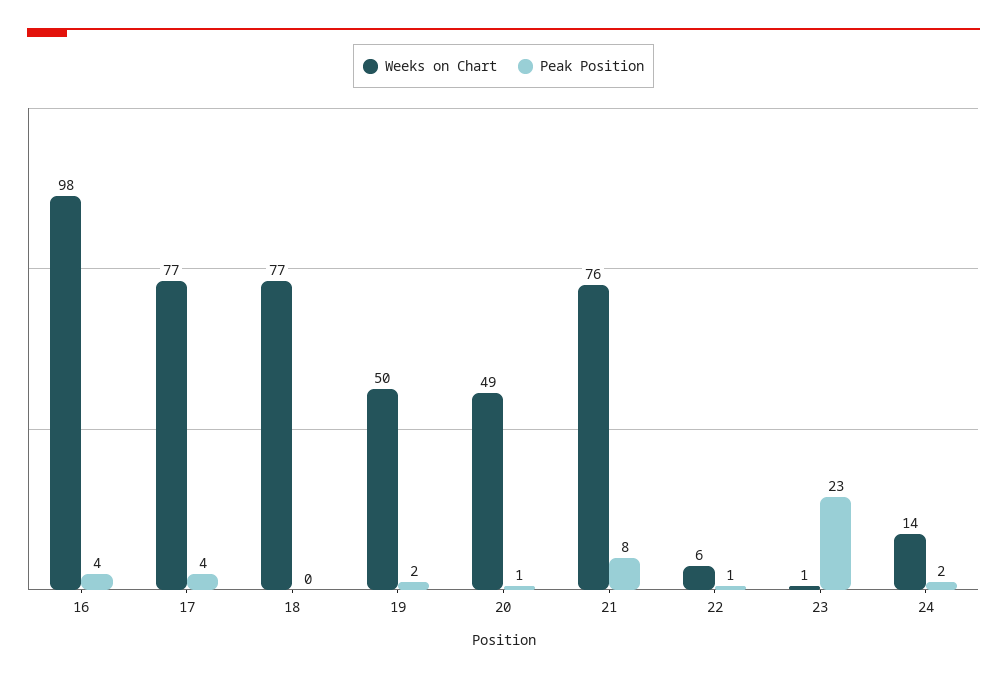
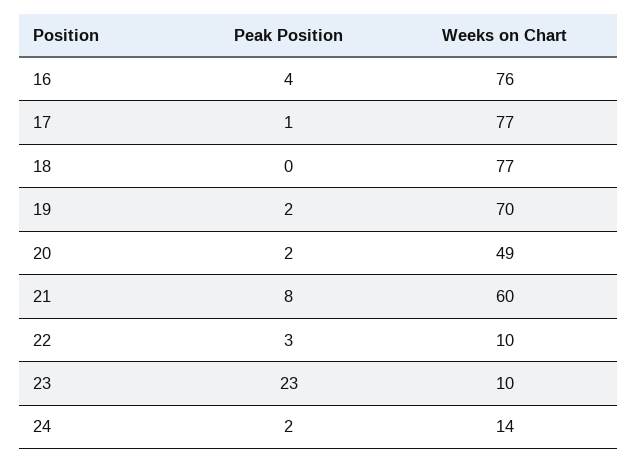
Weeks on Chart, 16: 98 -> 76
Peak Position, 17: 4 -> 1
Weeks on Chart, 19: 50 -> 70
Peak Position, 20: 1 -> 2
Weeks on Chart, 21: 76 -> 60
Weeks on Chart, 22: 6 -> 10
Peak Position, 22: 1 -> 3
Weeks on Chart, 23: 1 -> 10

